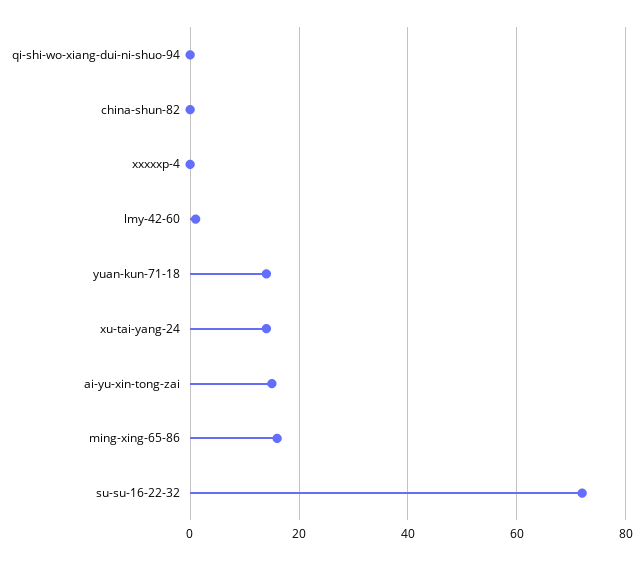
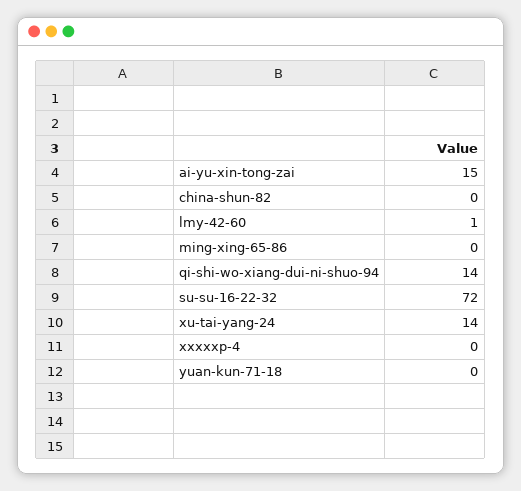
qi-shi-wo-xiang-dui-ni-shuo-94: 0 -> 14
yuan-kun-71-18: 15 -> 0
ming-xing-65-86: 15 -> 0

